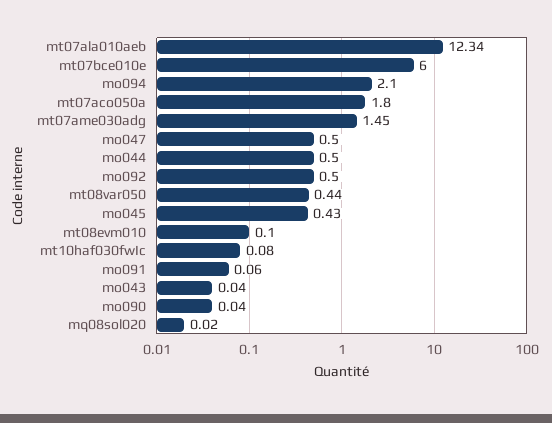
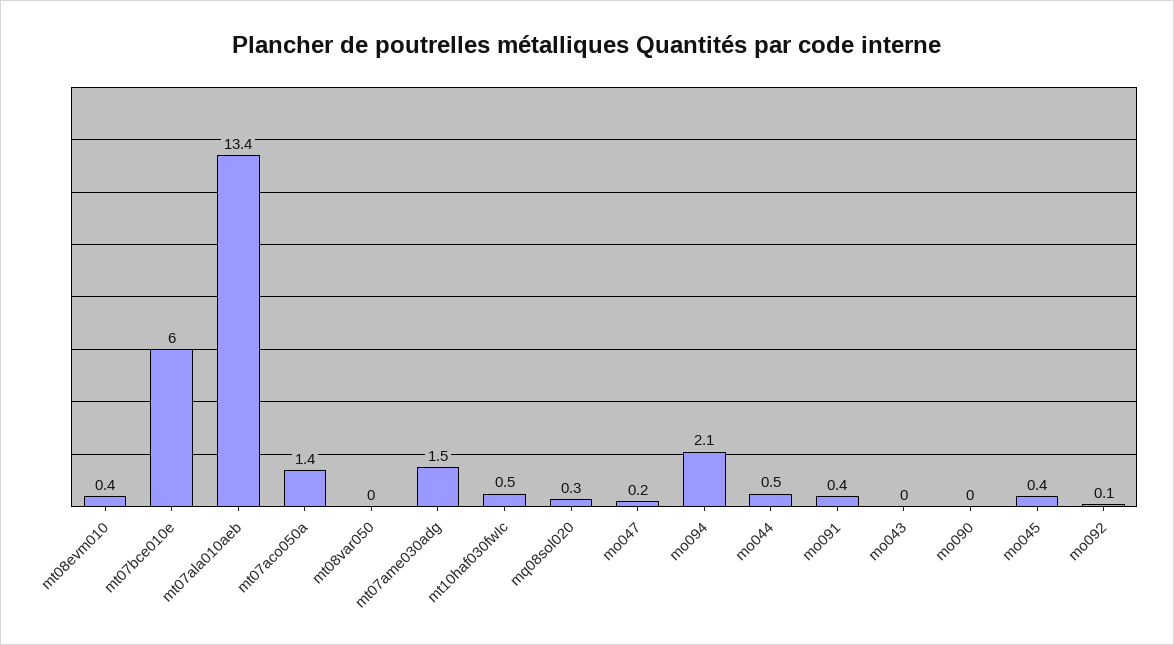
mt07ala010aeb: 12.34 -> 13.4
mt07aco050a: 1.8 -> 1.4
mo047: 0.5 -> 0.2
mo092: 0.5 -> 0.1
mt08var050: 0.44 -> 0
mt08evm010: 0.1 -> 0.4
mt10haf030fwIc: 0.08 -> 0.5
mo091: 0.06 -> 0.4
mq08sol020: 0.02 -> 0.3

